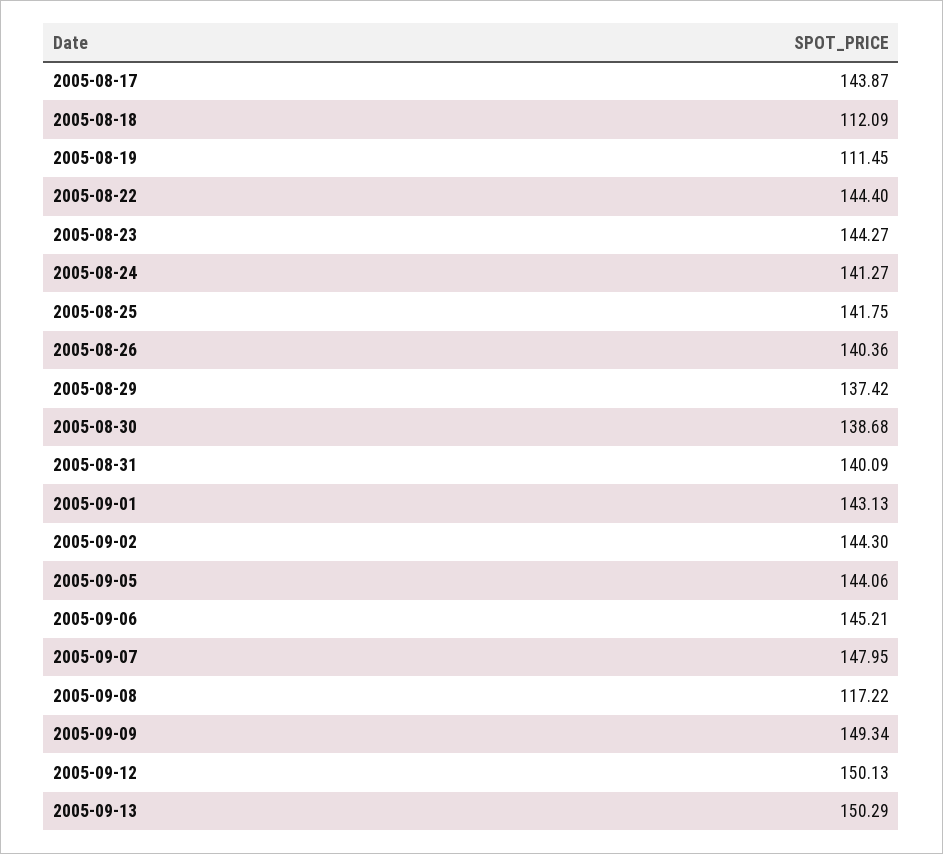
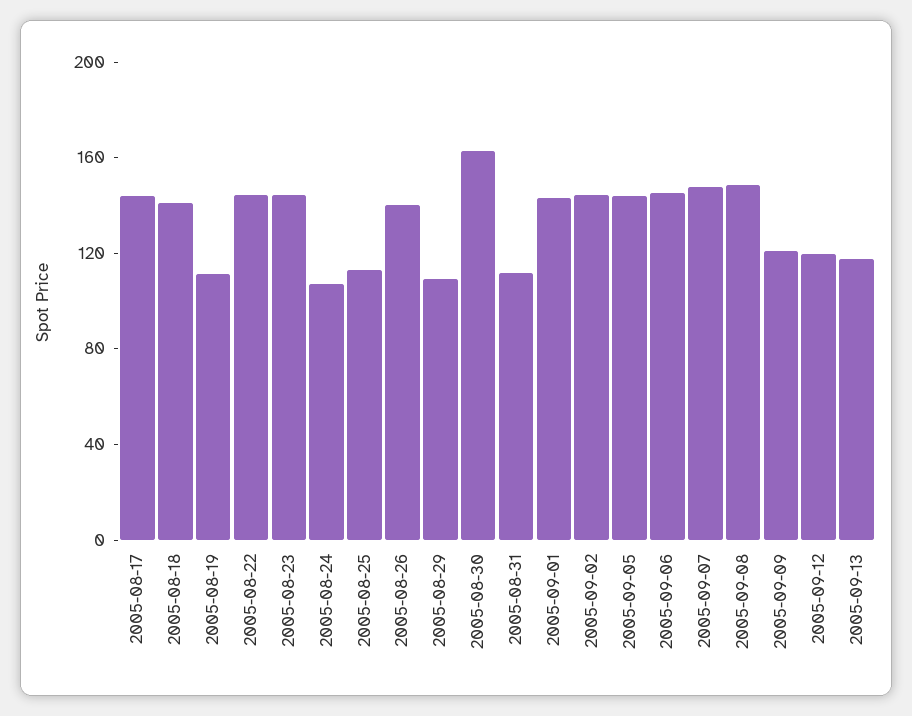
2005-08-18: 112.09 -> 140
2005-08-24: 141.27 -> 110
2005-08-25: 141.75 -> 110
2005-08-29: 137.42 -> 110
2005-08-30: 138.68 -> 160
2005-08-31: 140.09 -> 110
2005-09-08: 117.22 -> 150
2005-09-09: 149.34 -> 120
2005-09-12: 150.13 -> 120
2005-09-13: 150.29 -> 120

